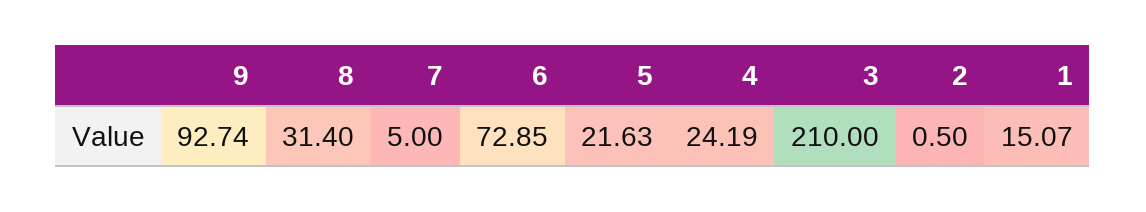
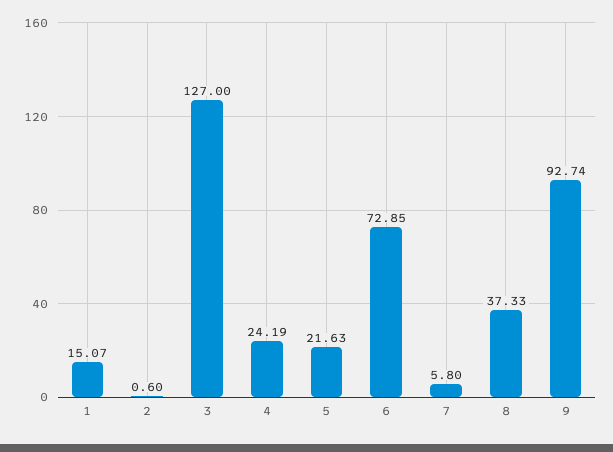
8: 31.4 -> 37.33
7: 5 -> 5.8
3: 210 -> 127
2: 0.5 -> 0.6

